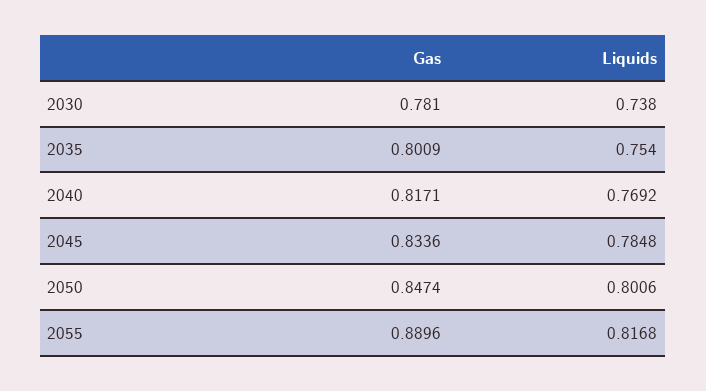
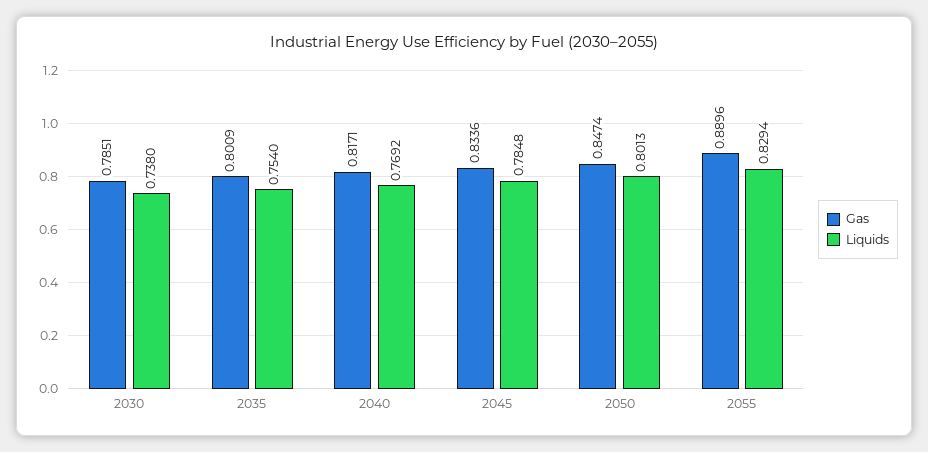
Gas, 2030: 0.781 -> 0.7851
Liquids, 2050: 0.8006 -> 0.8013
Liquids, 2055: 0.8168 -> 0.8294

